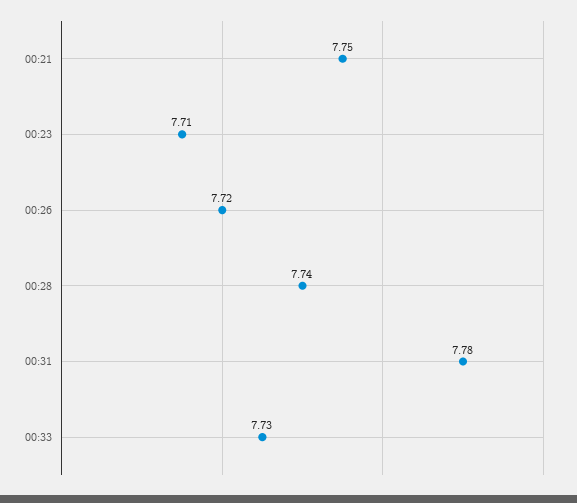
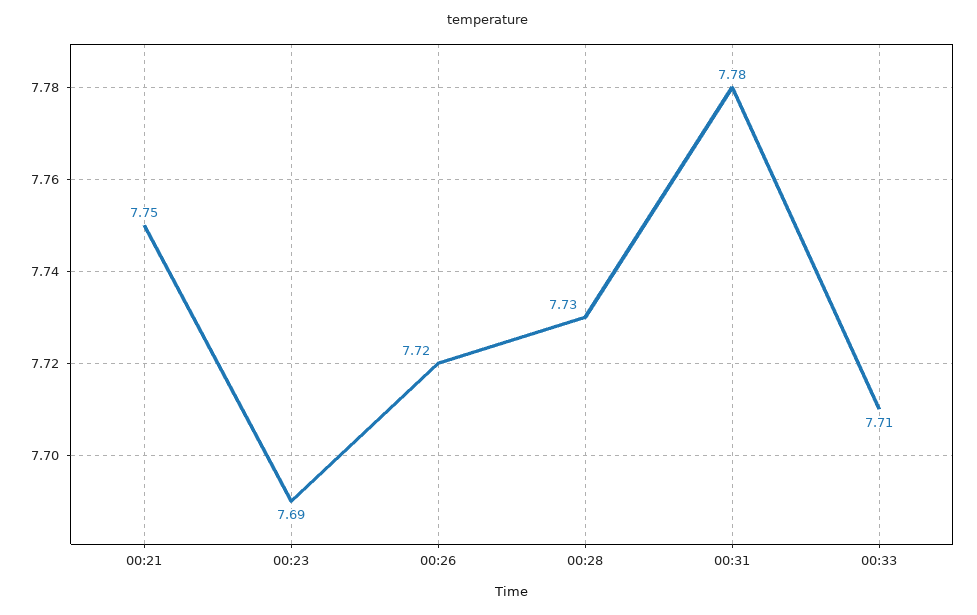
00:23: 7.71 -> 7.69
00:28: 7.74 -> 7.73
00:33: 7.73 -> 7.71

